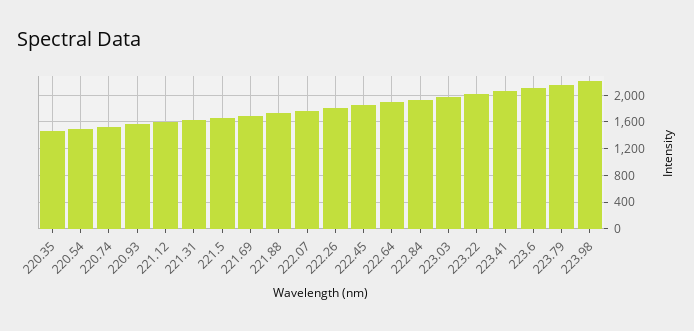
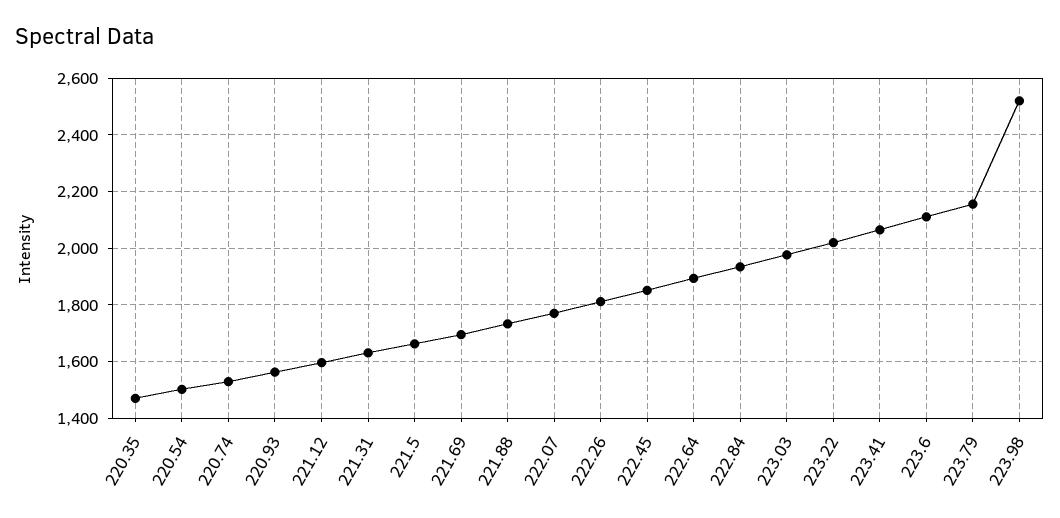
223.98: 2200 -> 2525

